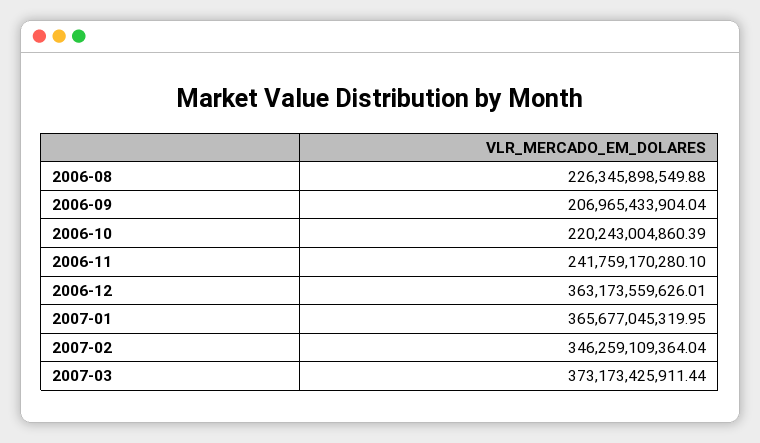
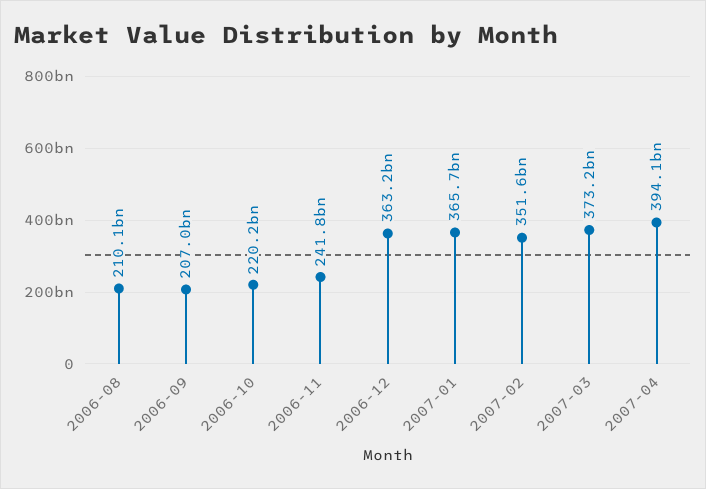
2006-08: 226345898549.88 -> 210100000000
2007-02: 346259109364.04 -> 351600000000
2007-04: none -> 394100000000

